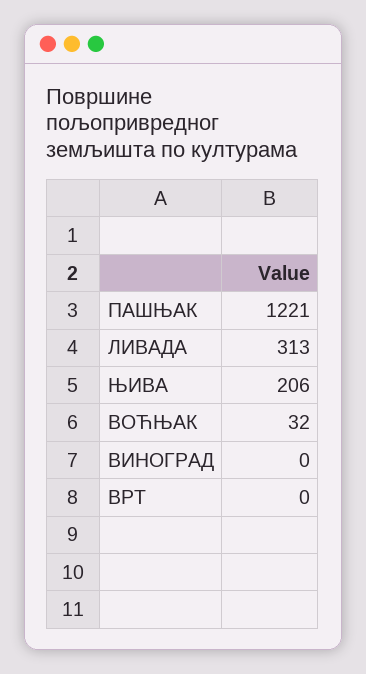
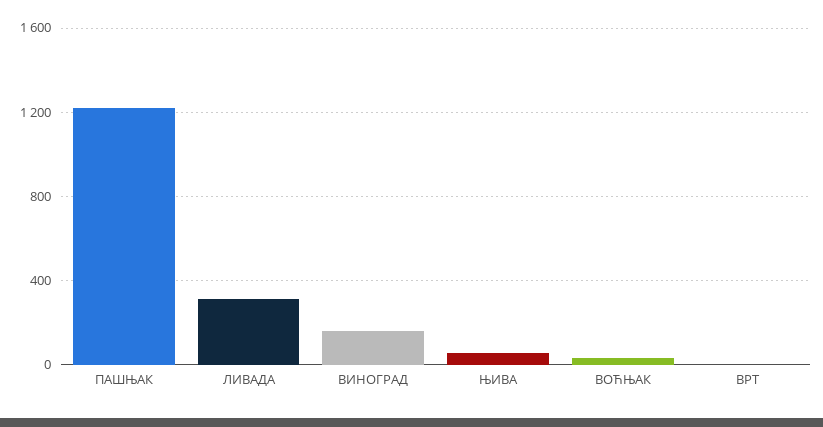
ЊИВА: 206 -> 50
ВИНОГРАД: 0 -> 150

